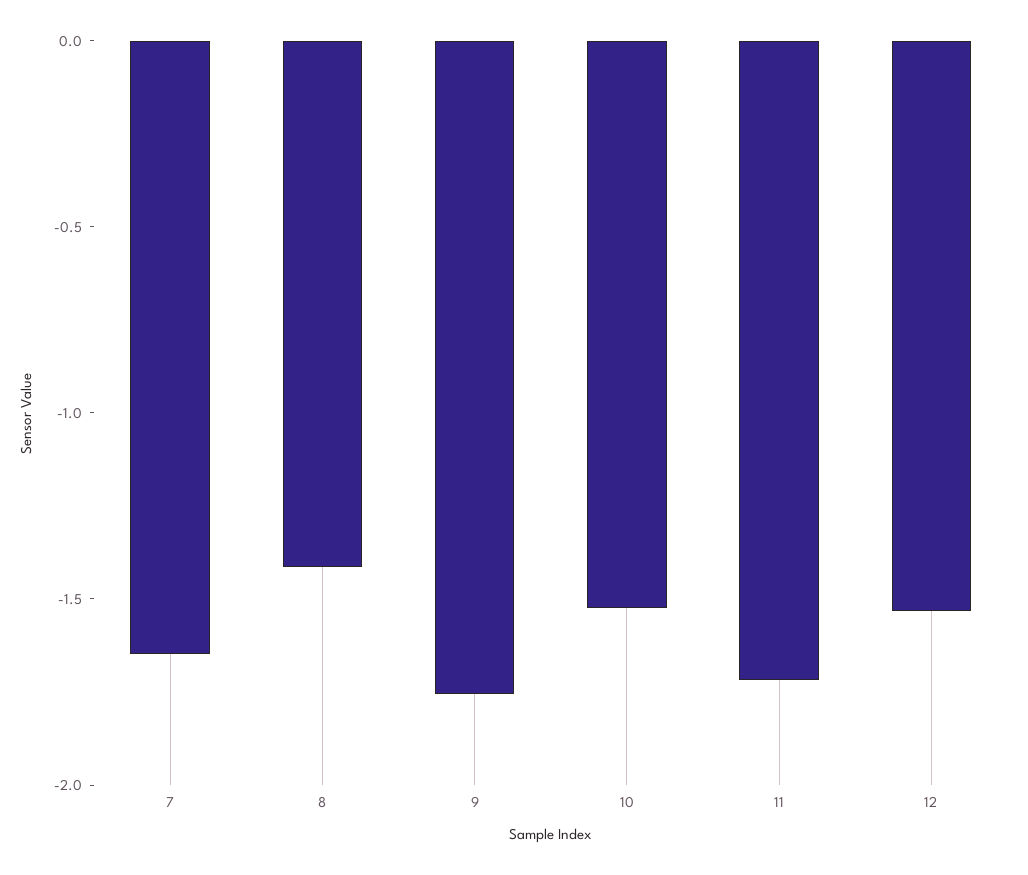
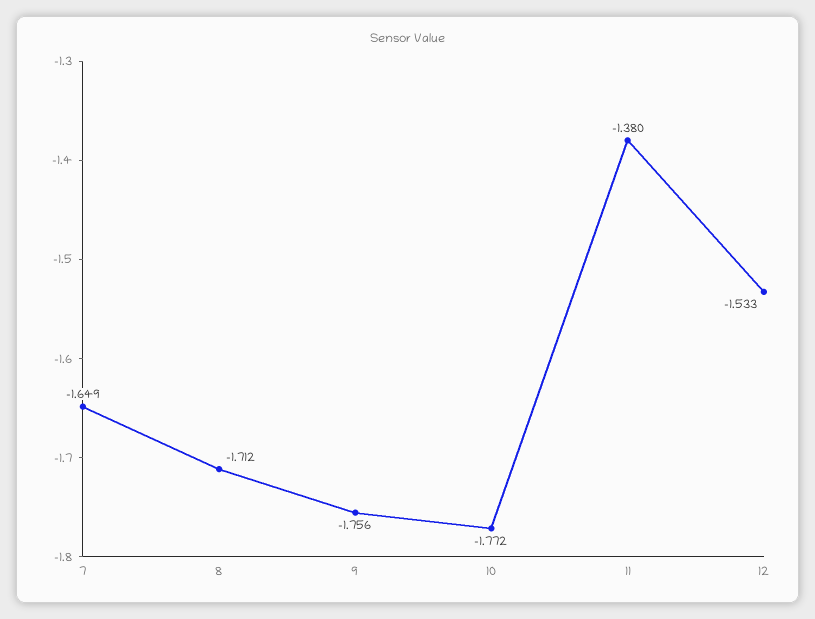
8: -1.4 -> -1.712
10: -1.5 -> -1.772
11: -1.7 -> -1.38

